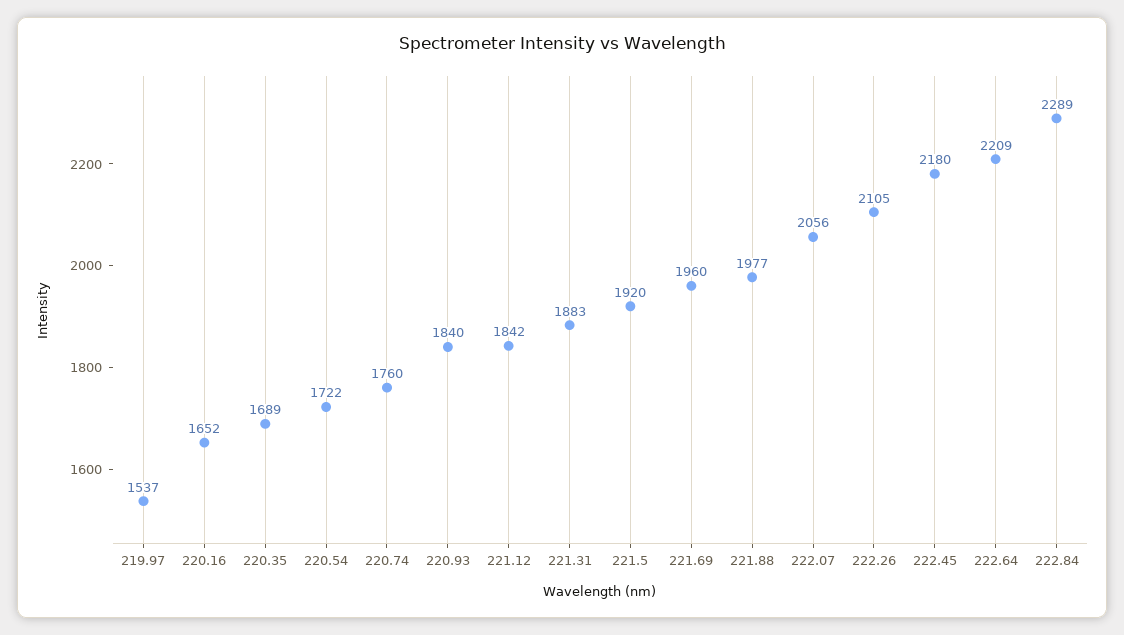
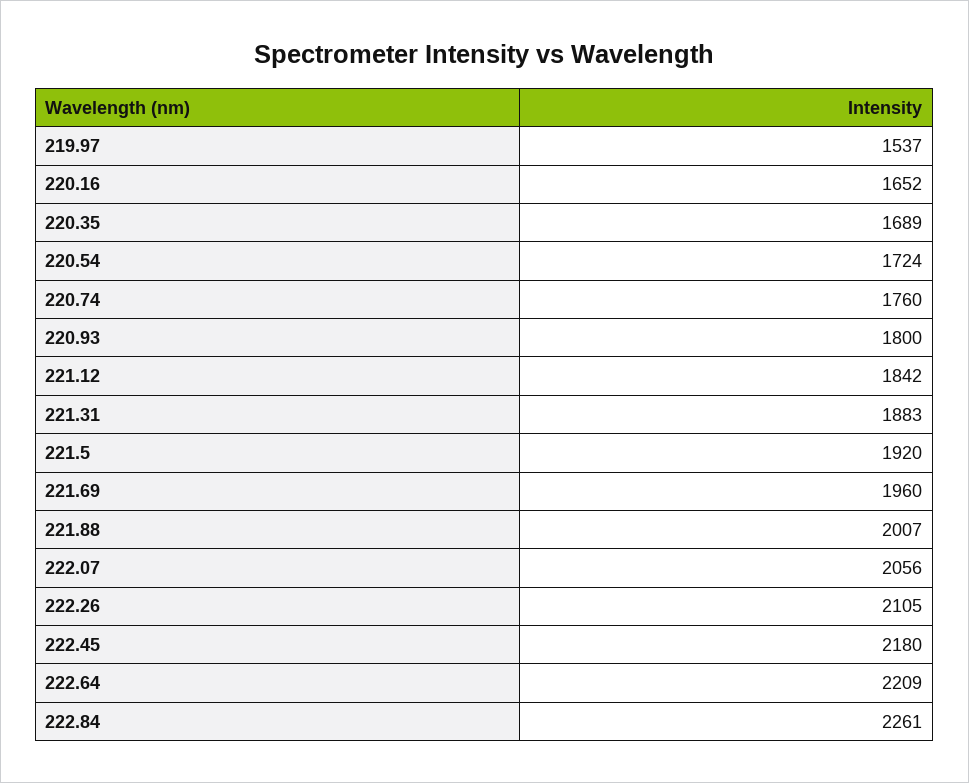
220.54: 1722 -> 1724
220.93: 1840 -> 1800
221.88: 1977 -> 2007
222.84: 2289 -> 2261

